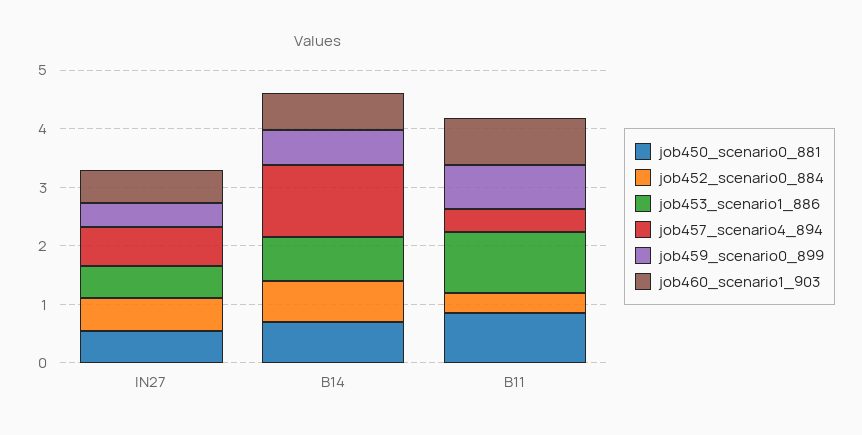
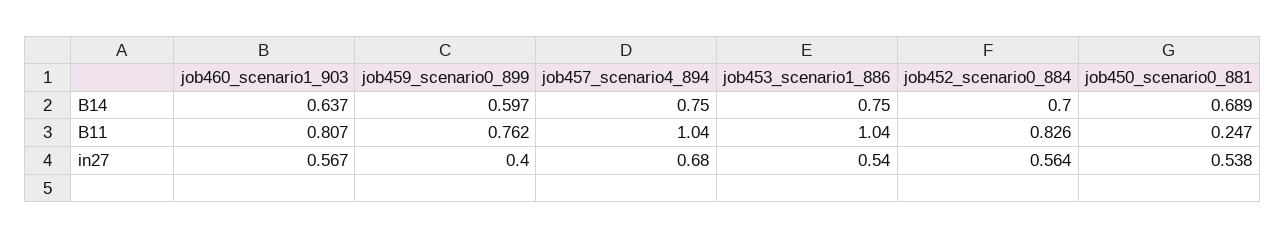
job457_scenario4_894, B14: 1.2 -> 0.75
job450_scenario0_881, B11: 0.8 -> 0.247
job452_scenario0_884, B11: 0.4 -> 0.826
job457_scenario4_894, B11: 0.4 -> 1.04

